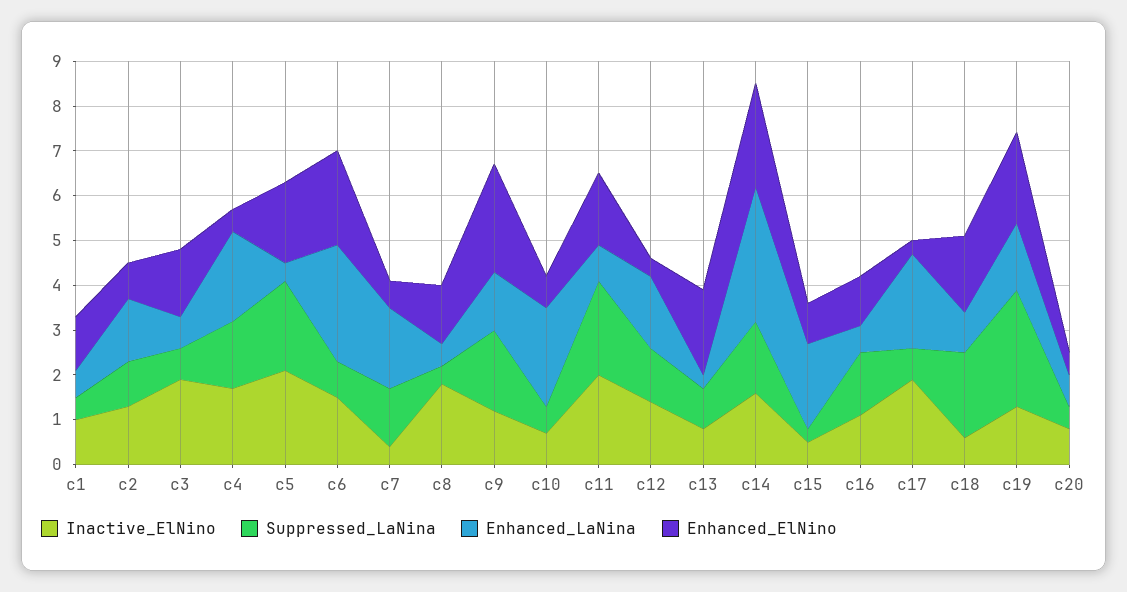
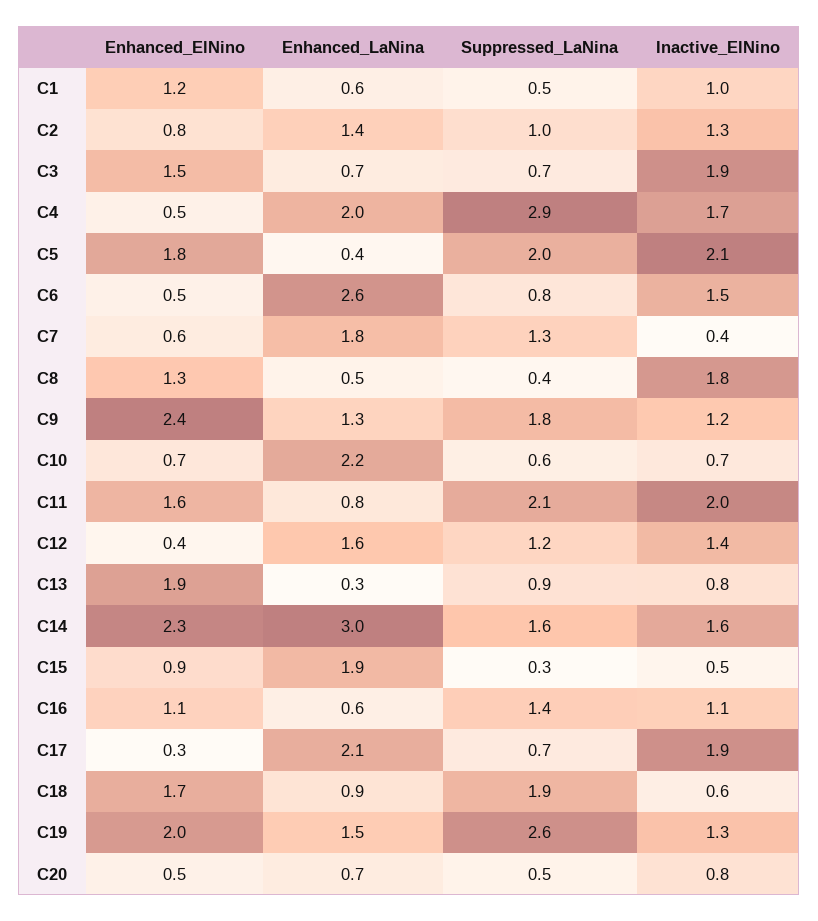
Suppressed_LaNina, c4: 1.5 -> 2.9
Enhanced_ElNino, c6: 2 -> 0.5

